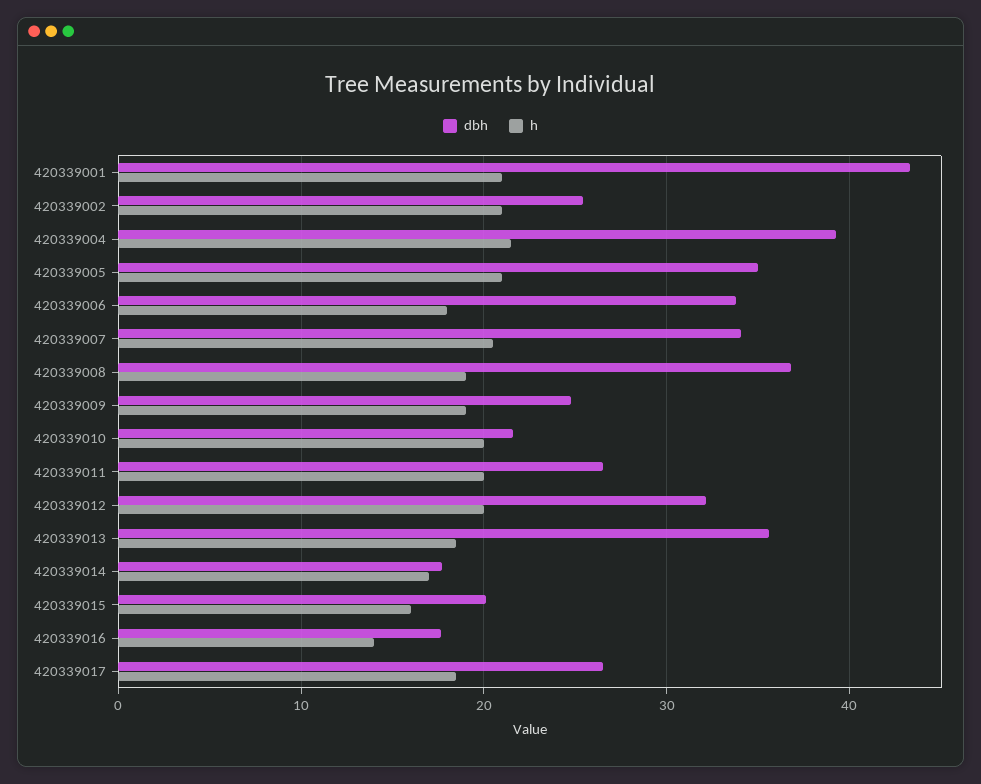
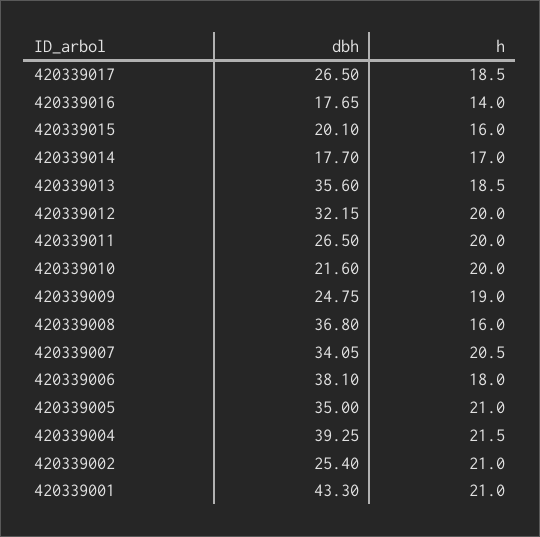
dbh, 420339006: 34 -> 38.1
h, 420339008: 19 -> 16

